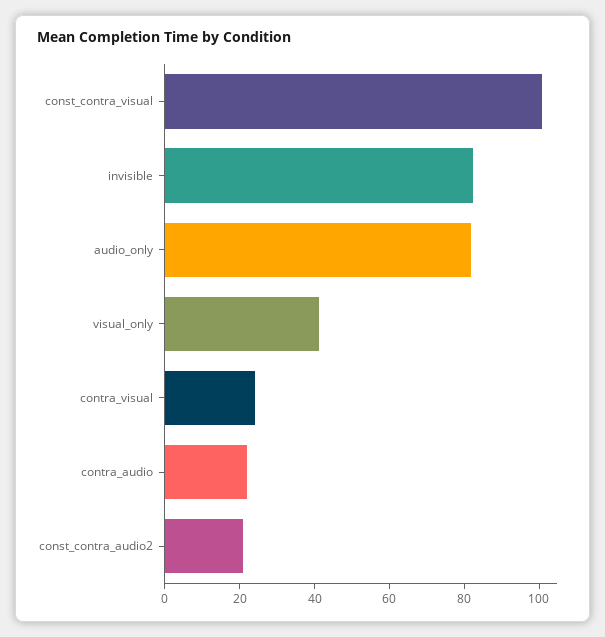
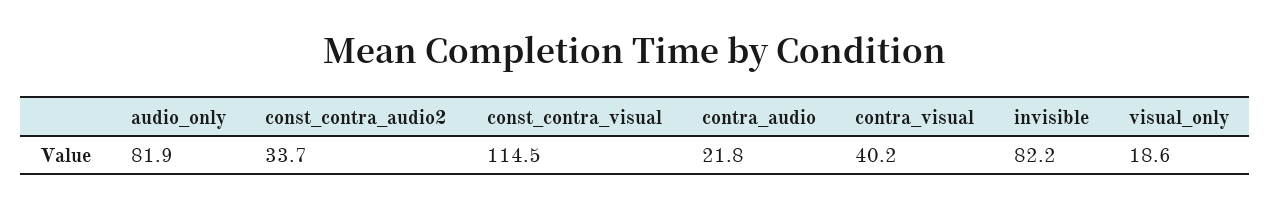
const_contra_visual: 100 -> 114.5
visual_only: 40 -> 18.6
contra_visual: 25 -> 40.2
const_contra_audio2: 20 -> 33.7

